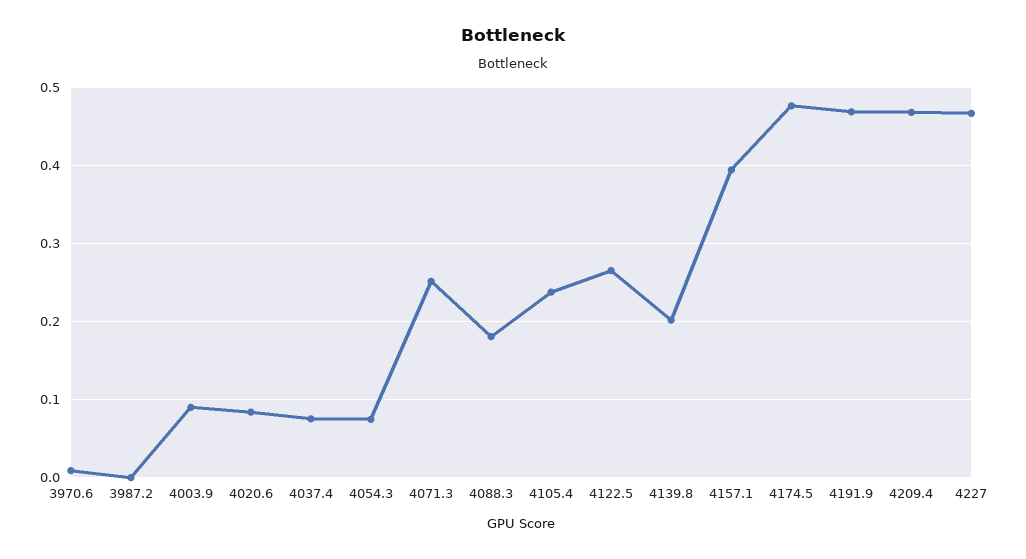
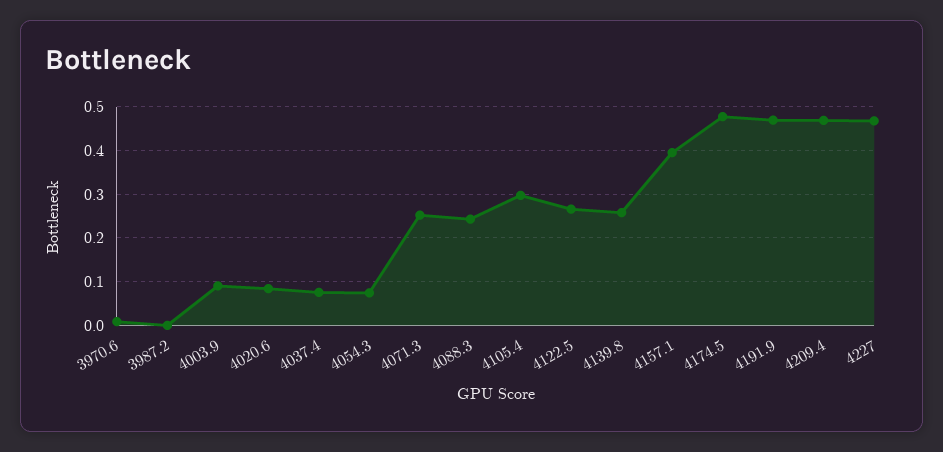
4088.3: 0.18 -> 0.24
4105.4: 0.24 -> 0.3
4139.8: 0.2 -> 0.26

